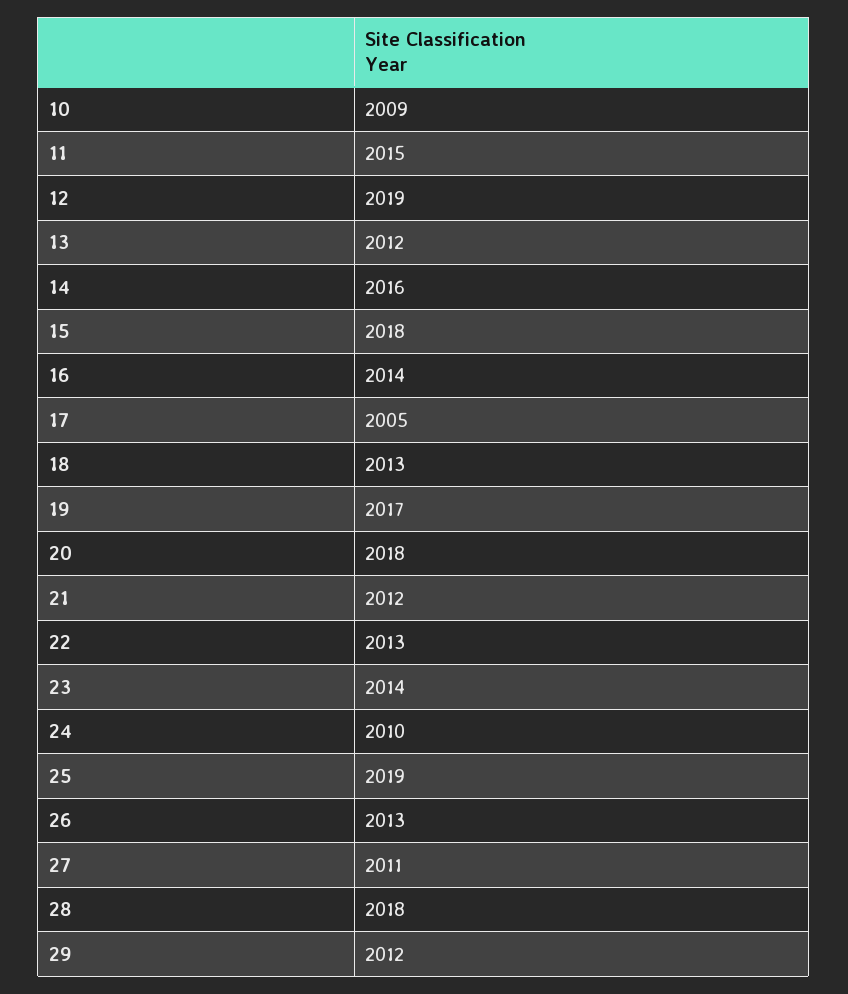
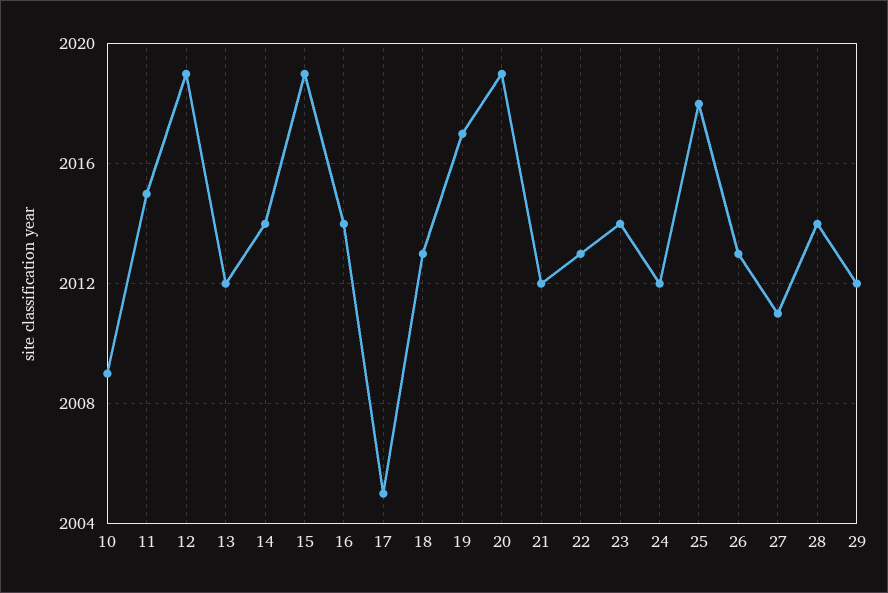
14: 2016 -> 2014
15: 2018 -> 2019
20: 2018 -> 2019
24: 2010 -> 2012
25: 2019 -> 2018
28: 2018 -> 2014

